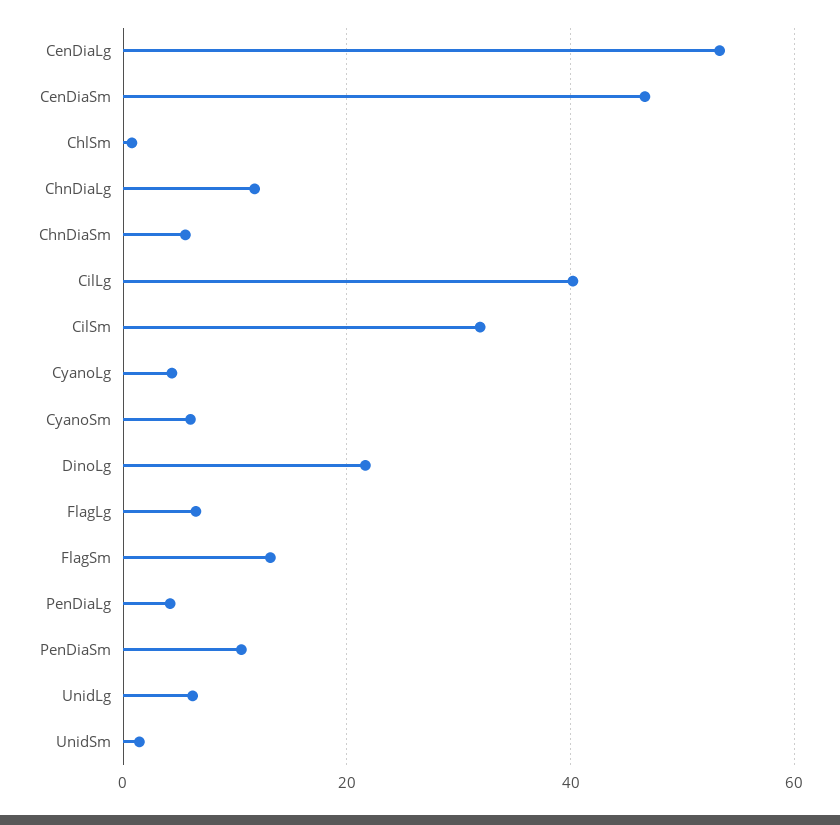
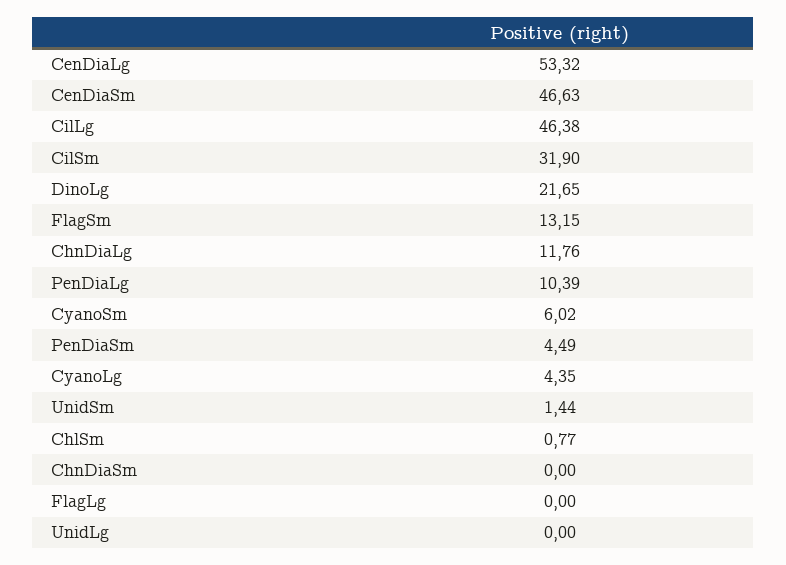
ChnDiaSm: 6 -> 0
CilLg: 40 -> 46.38
FlagLg: 6 -> 0
PenDiaLg: 4 -> 10.39
PenDiaSm: 10 -> 4.49
UnidLg: 6 -> 0

